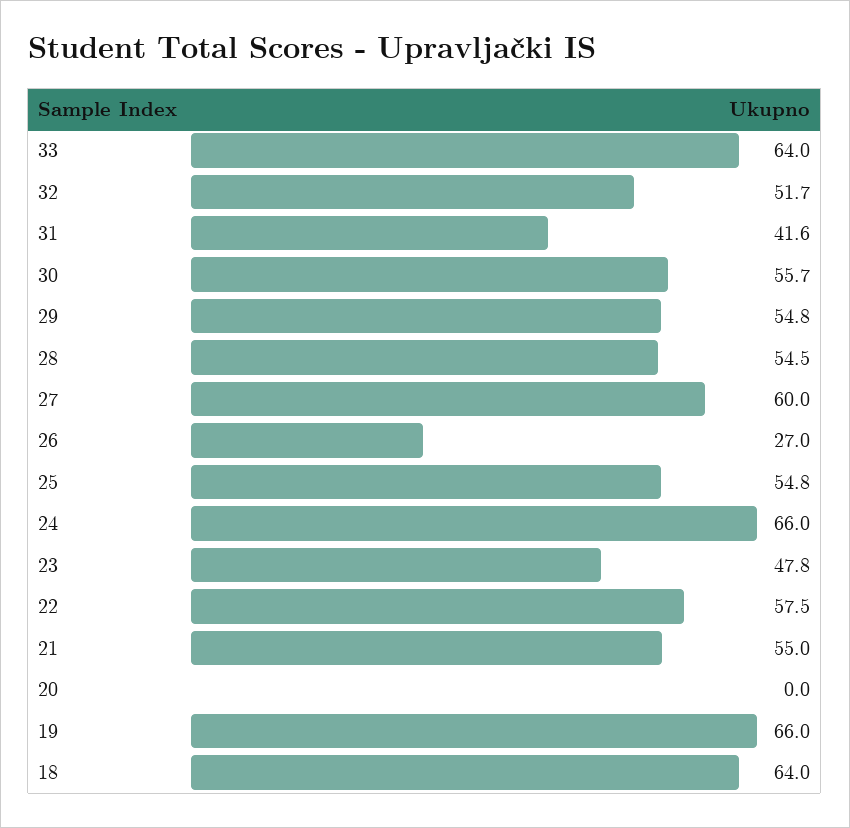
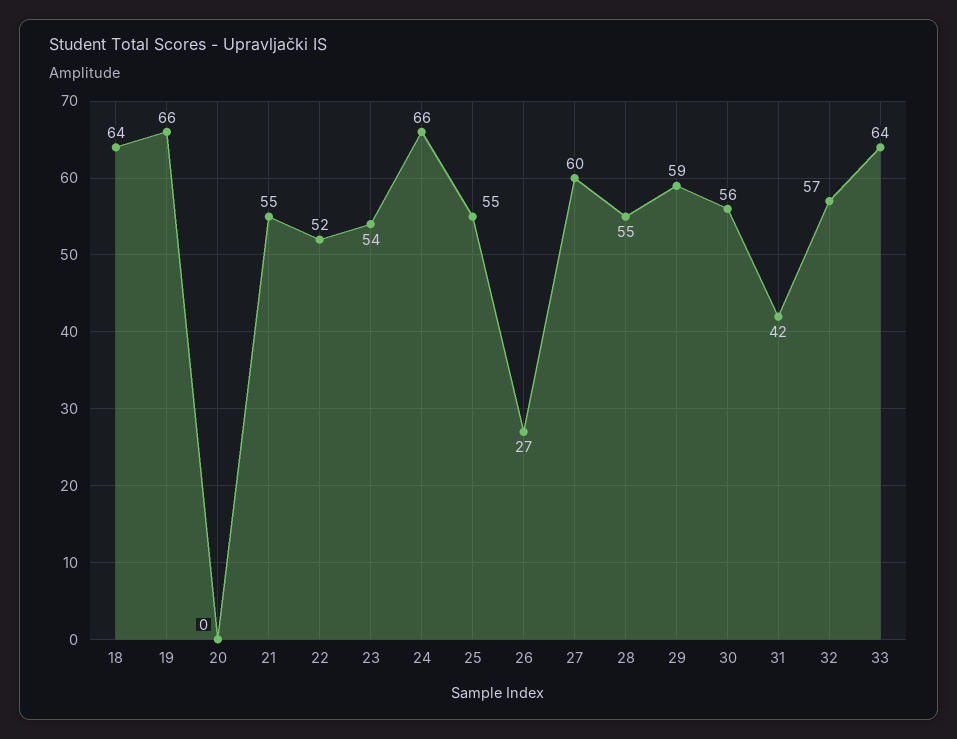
32: 51.7 -> 57
29: 54.8 -> 59
23: 47.8 -> 54
22: 57.5 -> 52

